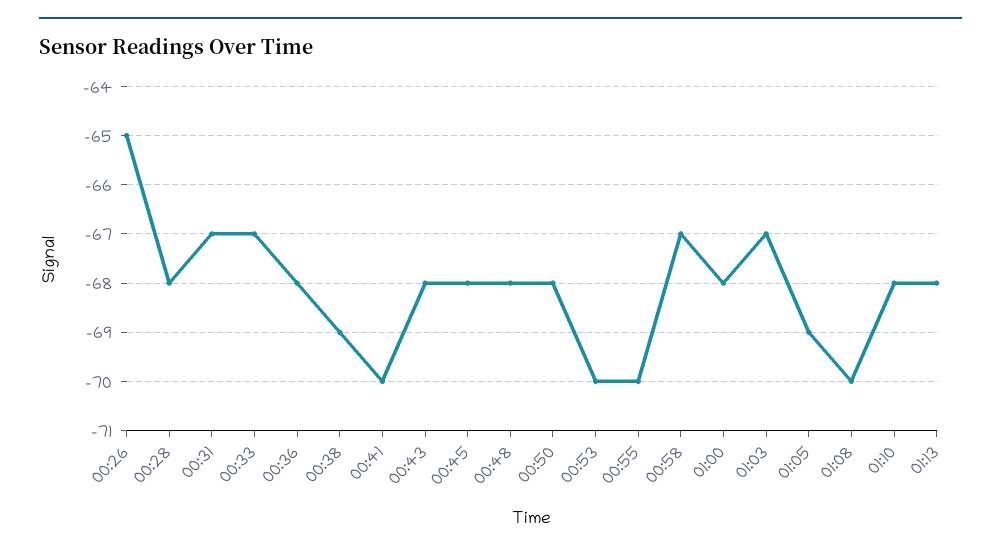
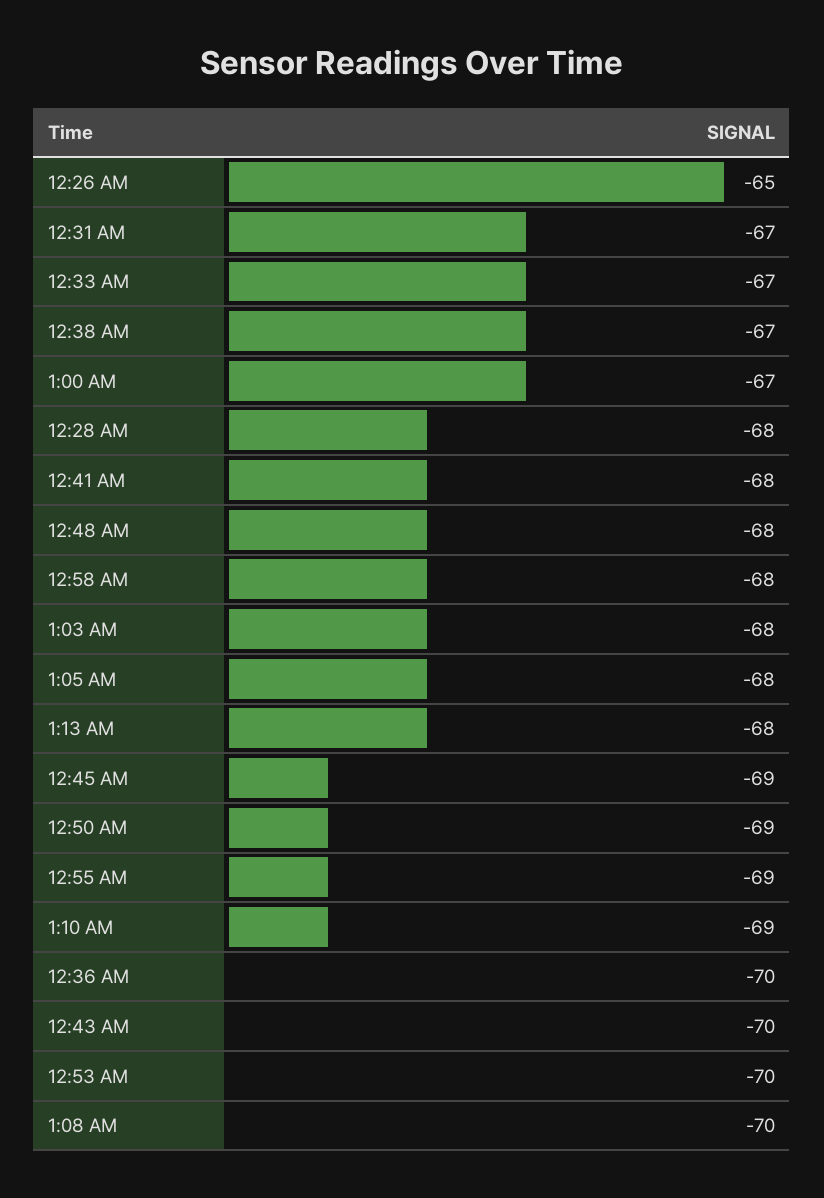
00:36: -68 -> -70
00:38: -69 -> -67
00:41: -70 -> -68
00:43: -68 -> -70
00:45: -68 -> -69
00:50: -68 -> -69
00:55: -70 -> -69
00:58: -67 -> -68
01:00: -68 -> -67
01:03: -67 -> -68
01:05: -69 -> -68
01:10: -68 -> -69

